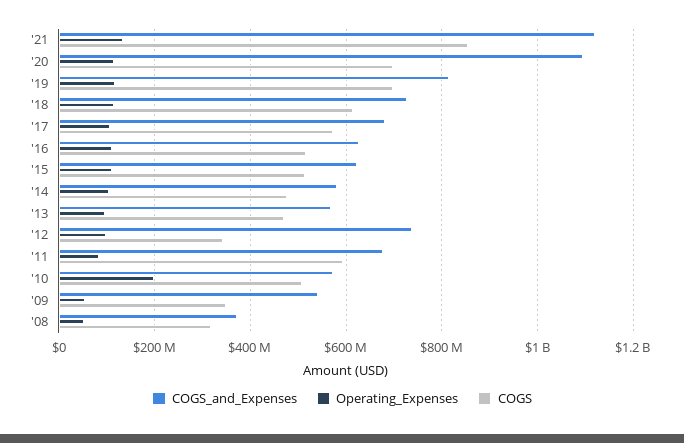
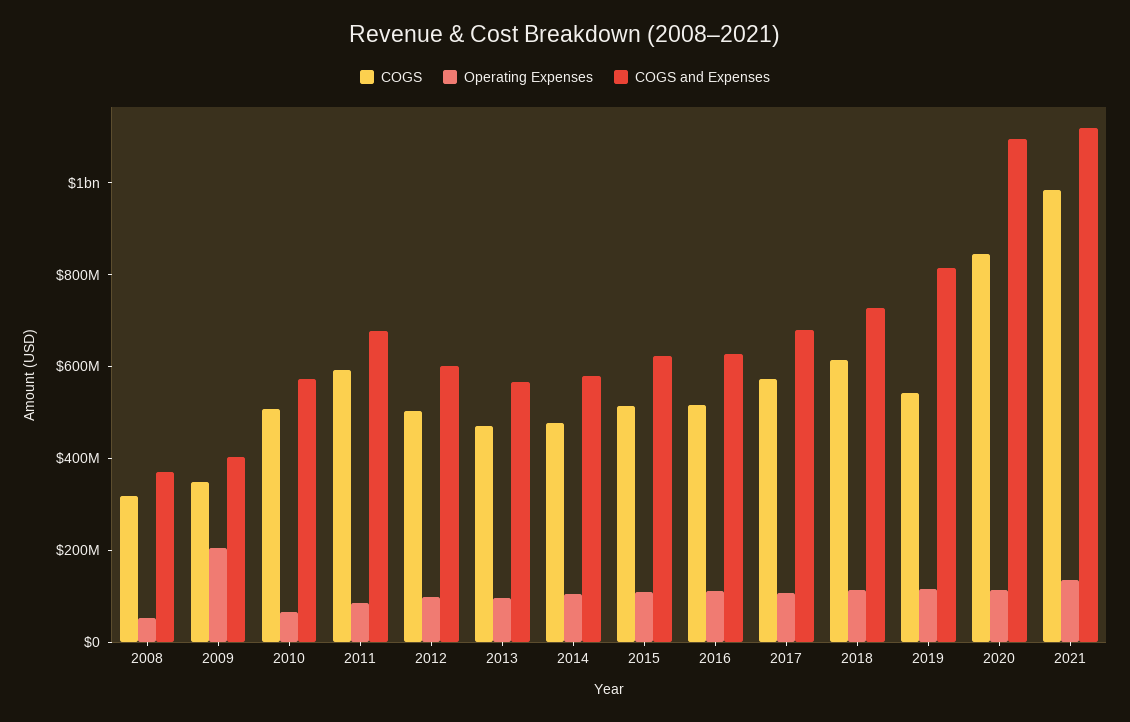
COGS, '21: 860000000 -> 1000000000
COGS, '20: 700000000 -> 850000000
COGS, '19: 700000000 -> 550000000
COGS_and_Expenses, '12: 740000000 -> 600000000
COGS, '12: 340000000 -> 500000000
Operating_Expenses, '10: 200000000 -> 50000000
COGS_and_Expenses, '09: 540000000 -> 400000000
Operating_Expenses, '09: 60000000 -> 200000000

